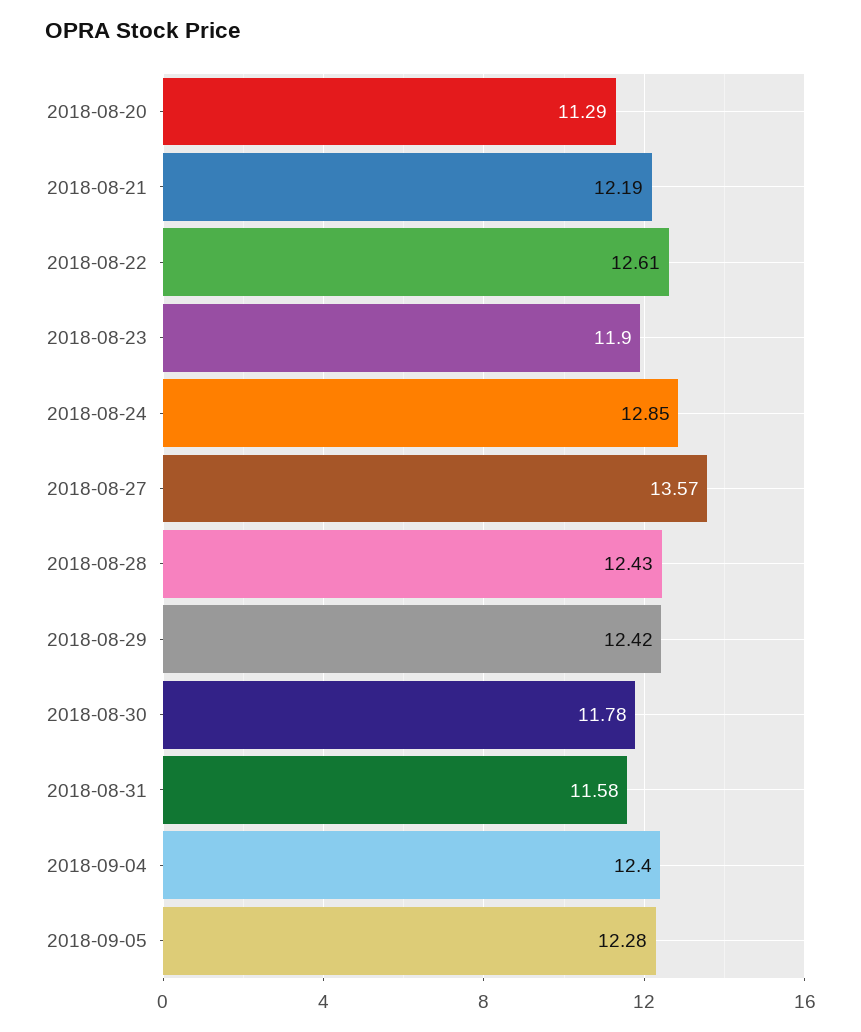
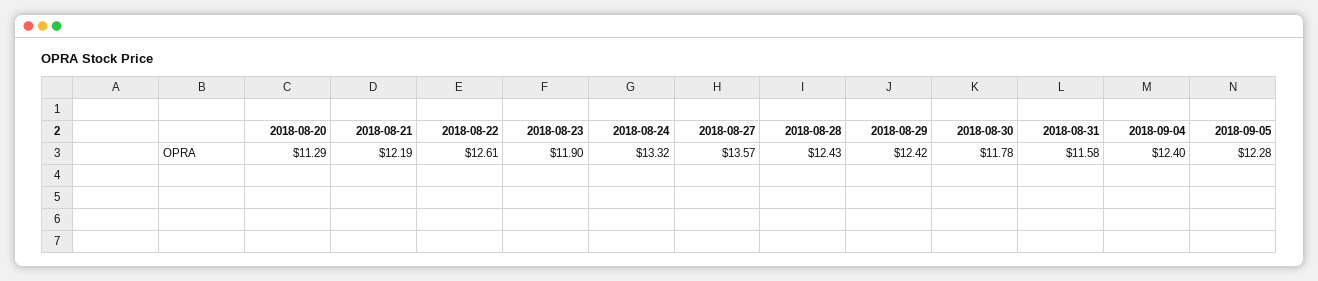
2018-08-24: 12.85 -> 13.32

